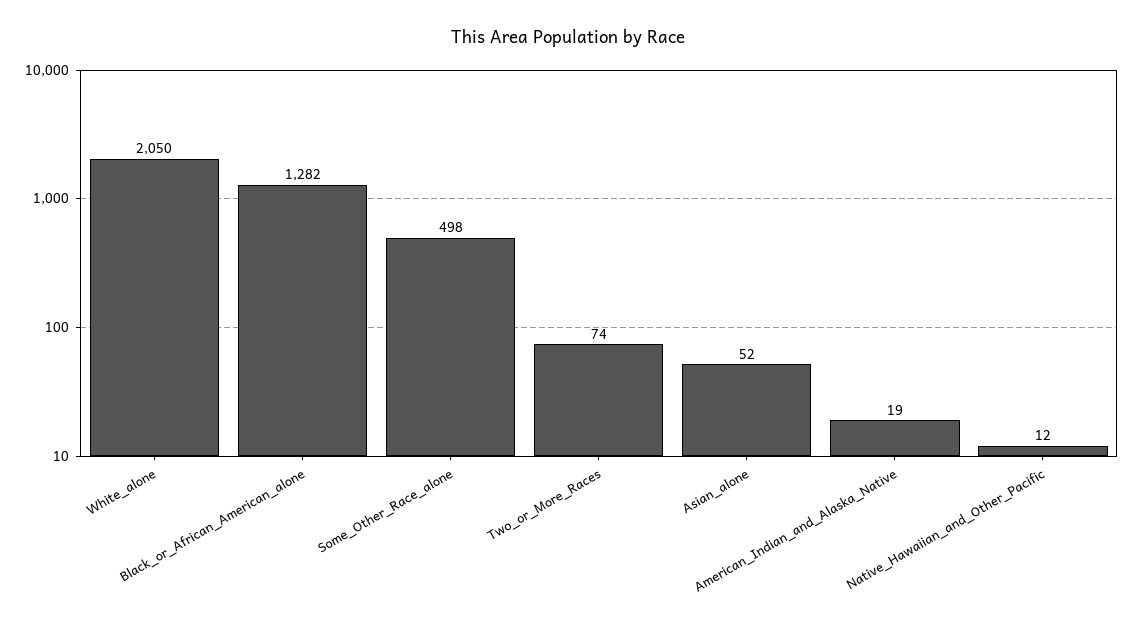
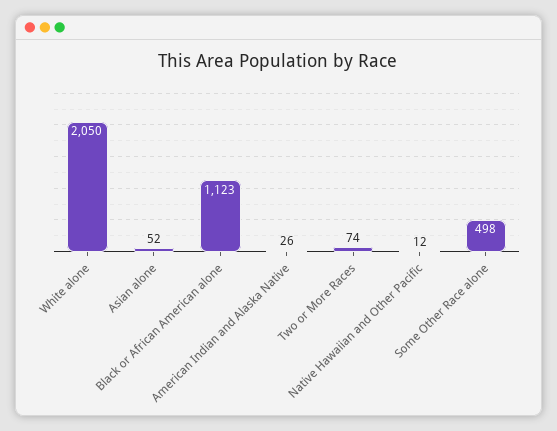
Black_or_African_American_alone: 1282 -> 1123
American_Indian_and_Alaska_Native: 19 -> 26

